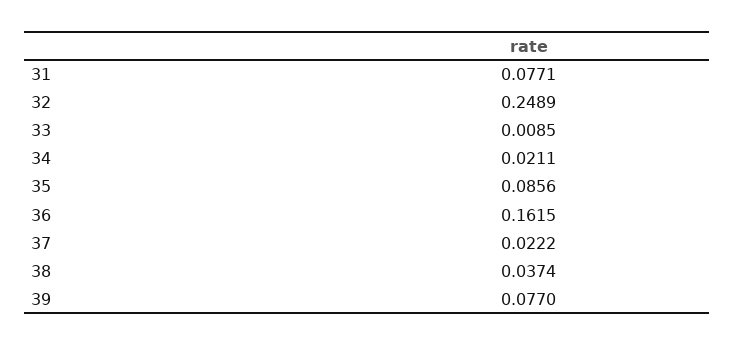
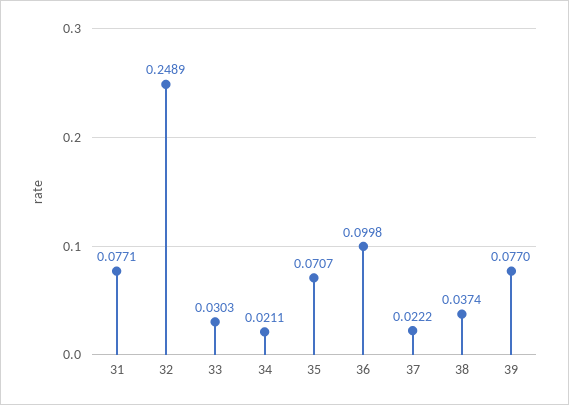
33: 0.0085 -> 0.0303
35: 0.0856 -> 0.0707
36: 0.1615 -> 0.0998

